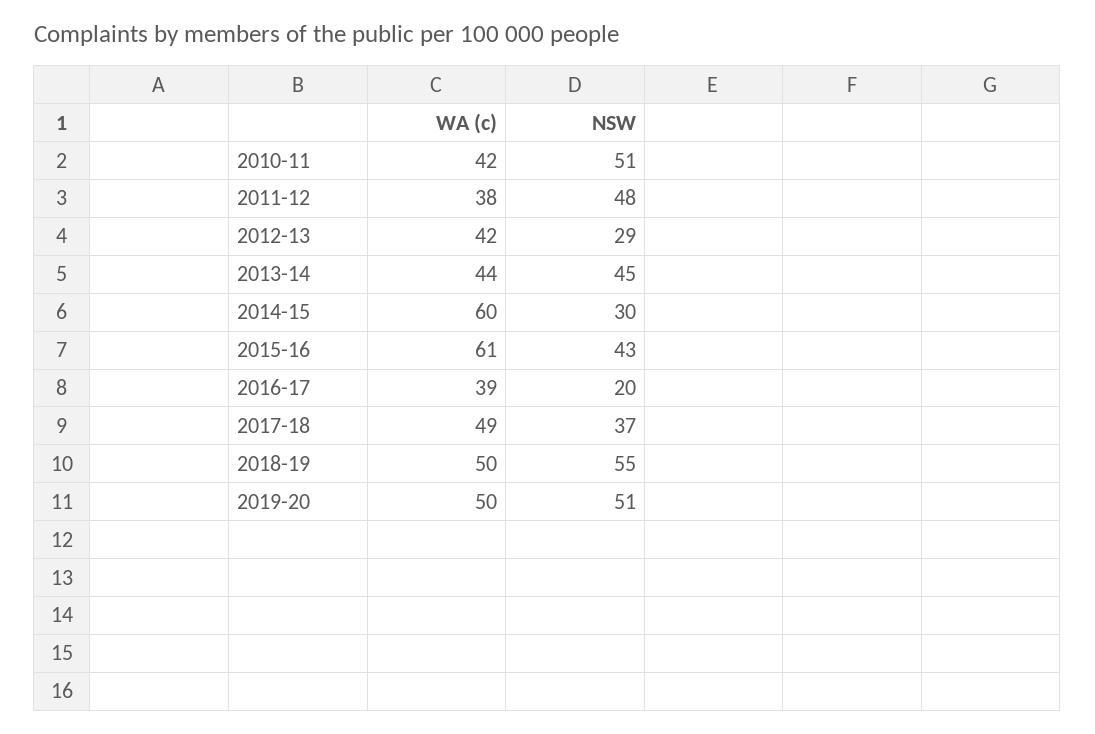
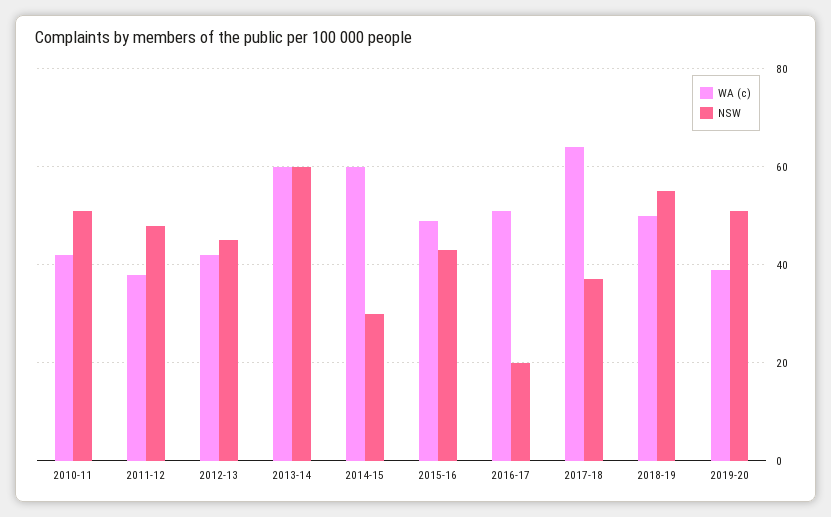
NSW, 2012-13: 29 -> 45
WA (c), 2013-14: 44 -> 60
NSW, 2013-14: 45 -> 60
WA (c), 2015-16: 61 -> 50
WA (c), 2016-17: 39 -> 50
WA (c), 2017-18: 49 -> 65
WA (c), 2019-20: 50 -> 40

